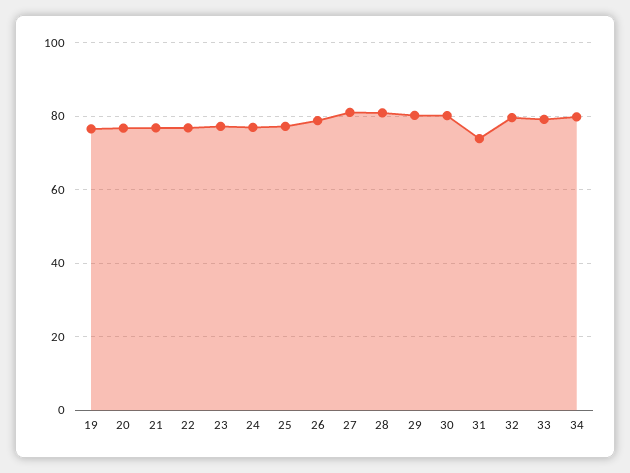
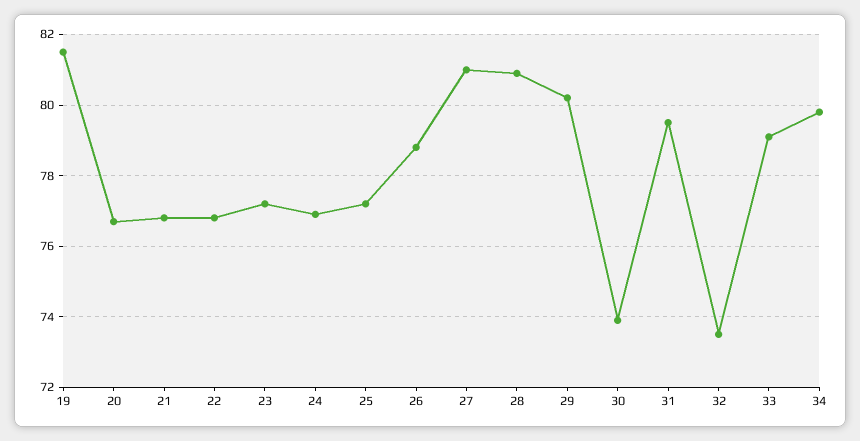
19: 76 -> 81.5
30: 80 -> 74
31: 74 -> 79.5
32: 80 -> 73.5

